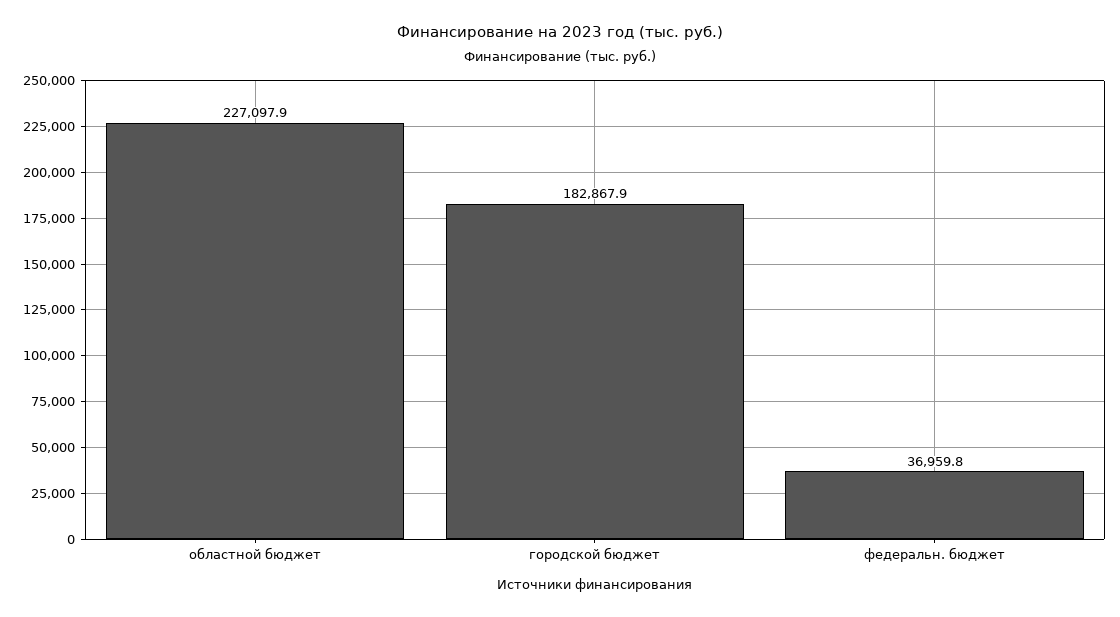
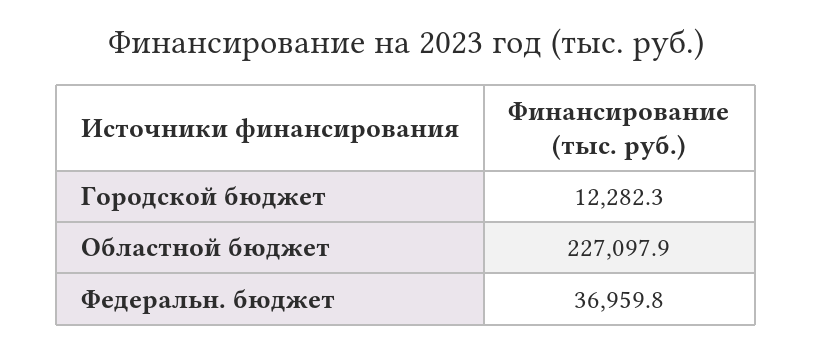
городской бюджет: 182867.9 -> 12282.3

